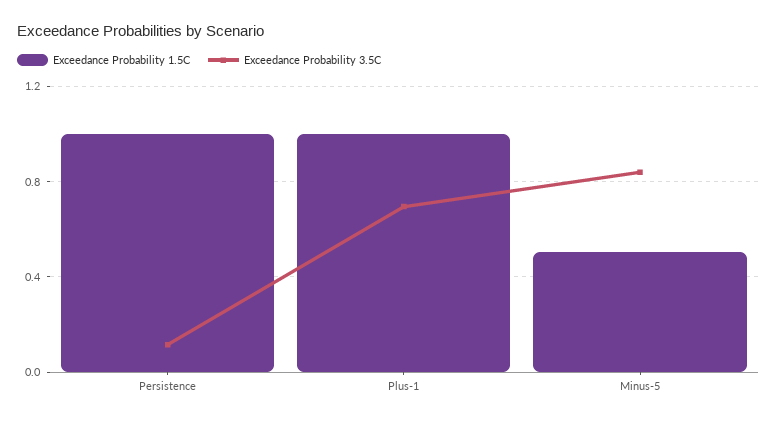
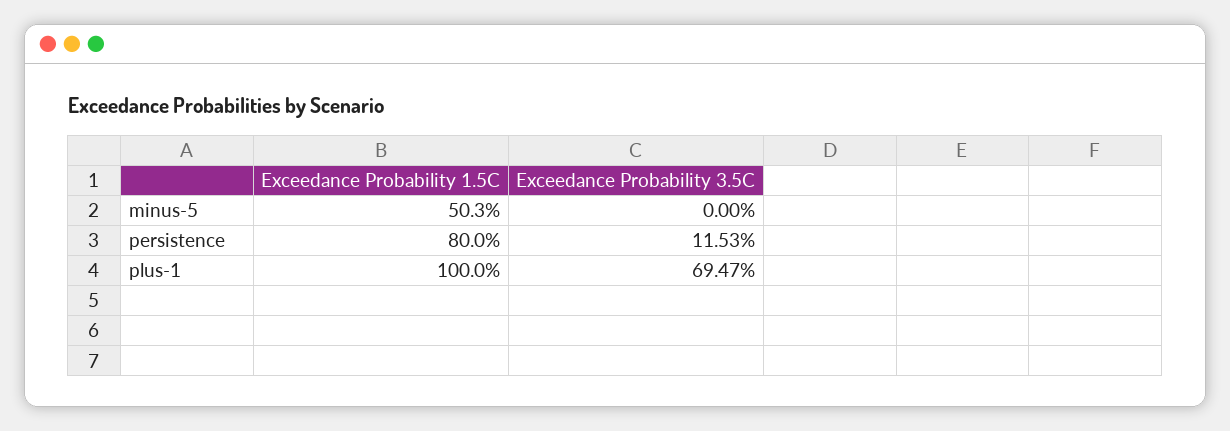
Exceedance Probability 1.5C, Persistence: 1 -> 0.8
Exceedance Probability 3.5C, Minus-5: 0.85 -> 0

